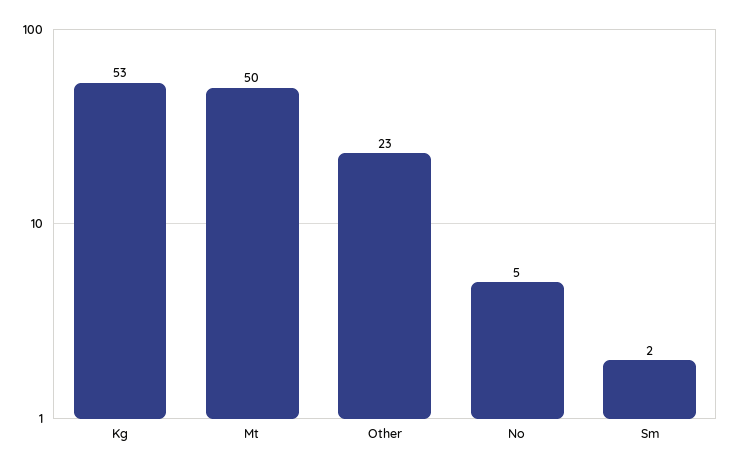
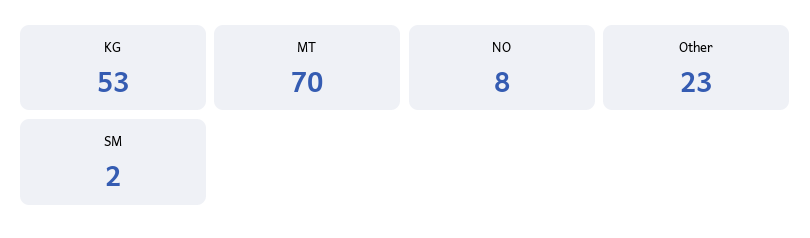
Mt: 50 -> 70
No: 5 -> 8

